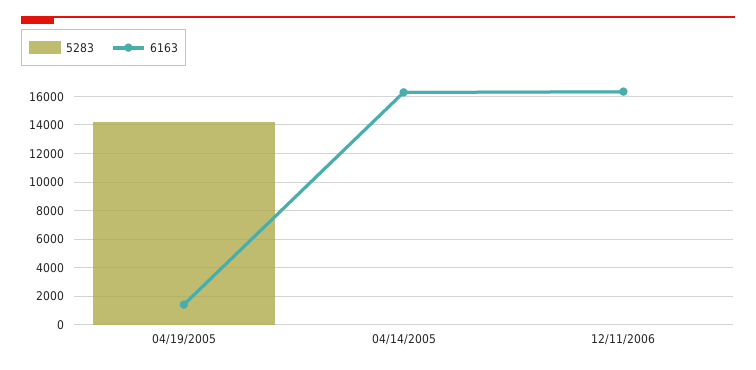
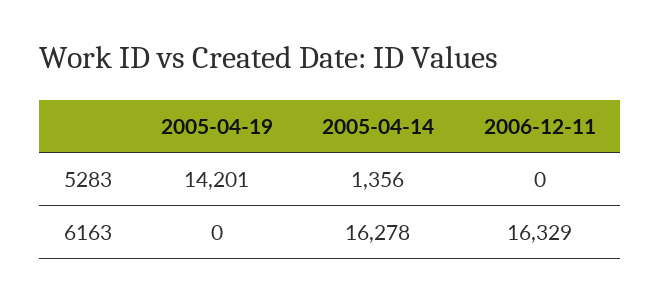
6163, 04/19/2005: 1500 -> 0
5283, 04/14/2005: 0 -> 1356

